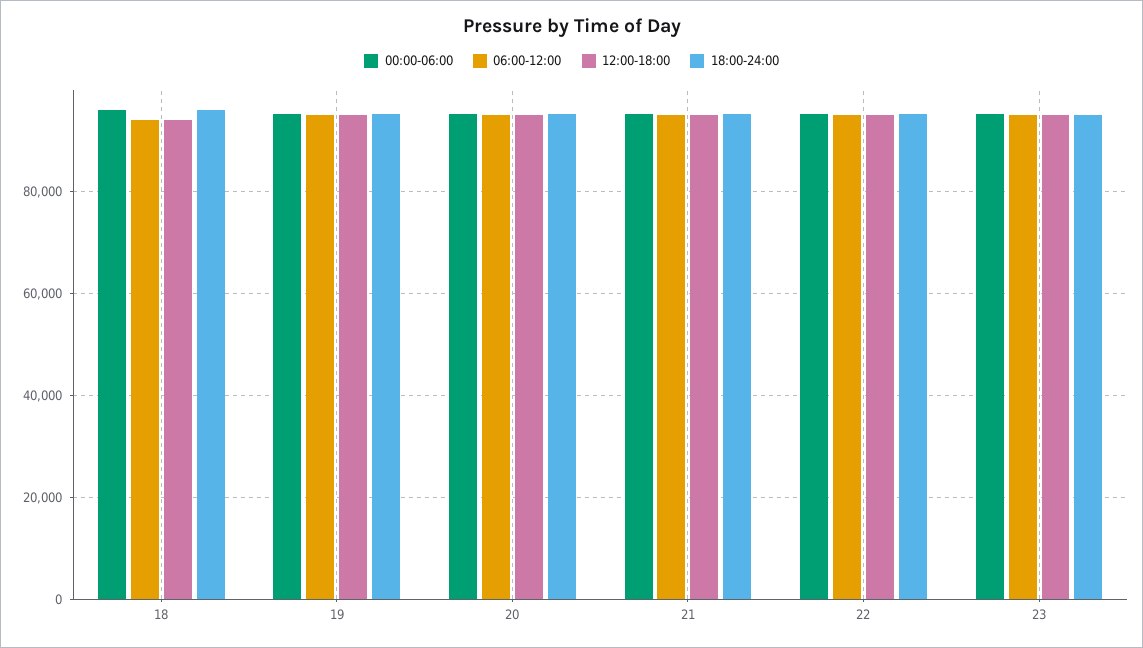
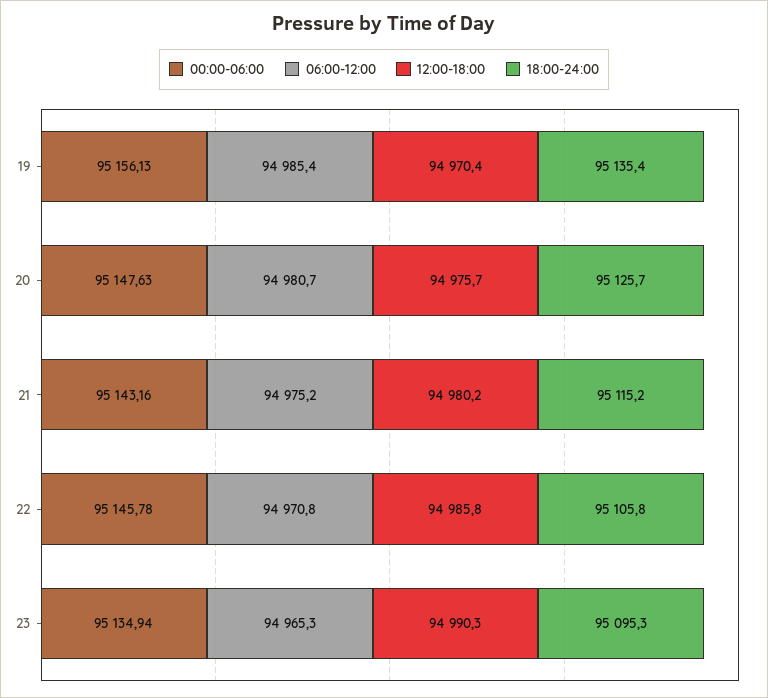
00:00-06:00, 18: 96000 -> none
06:00-12:00, 18: 94000 -> none
12:00-18:00, 18: 94000 -> none
18:00-24:00, 18: 96000 -> none

